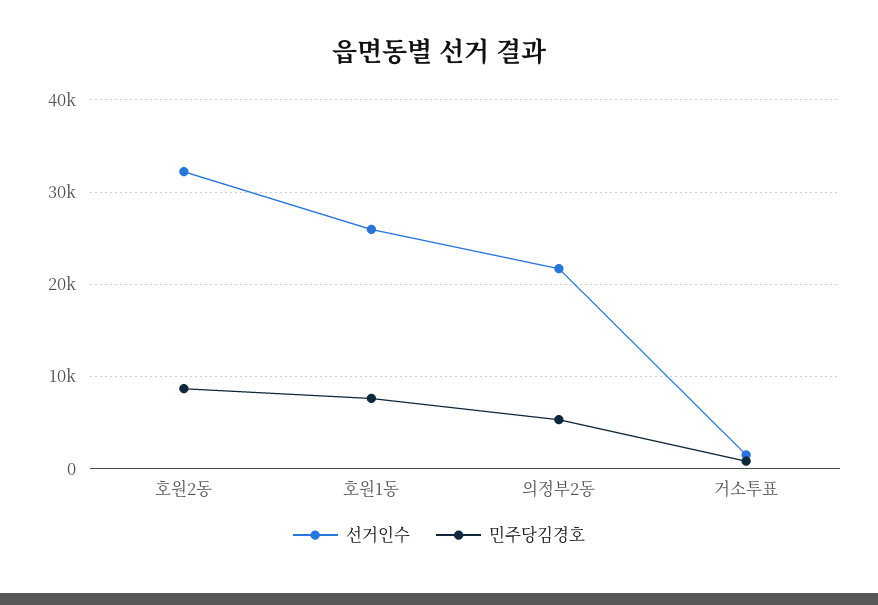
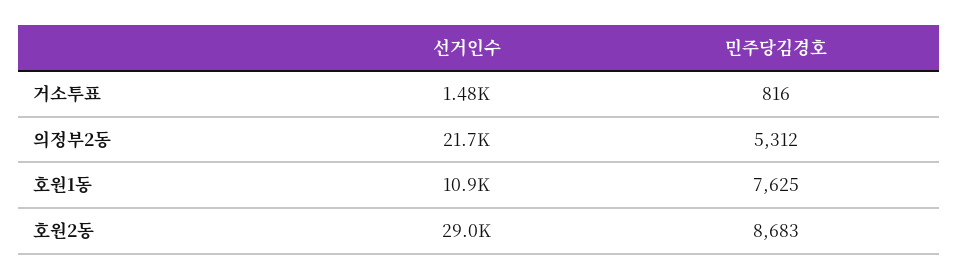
선거인수, 호원2동: 32000 -> 29000
선거인수, 호원1동: 26000 -> 10900

